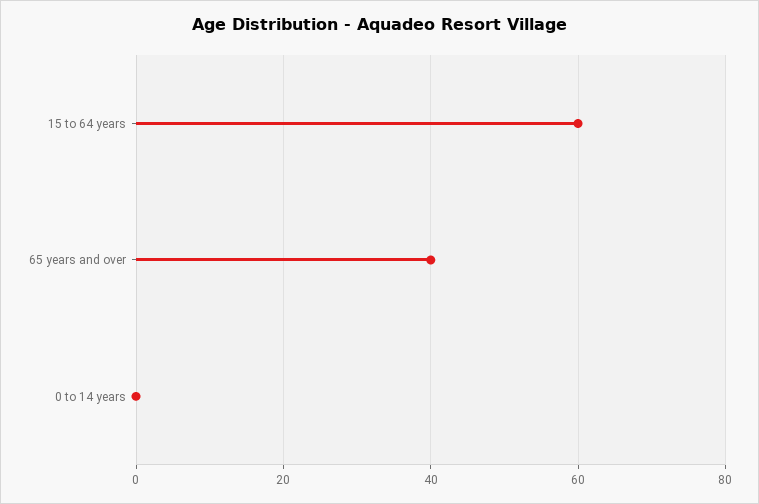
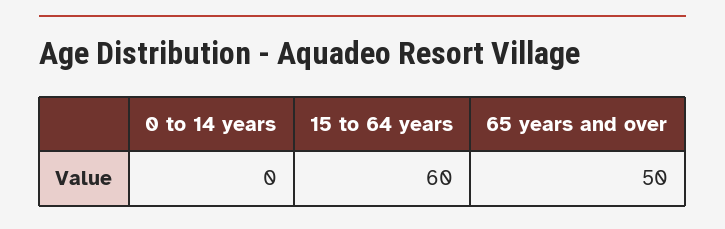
65 years and over: 40 -> 50

